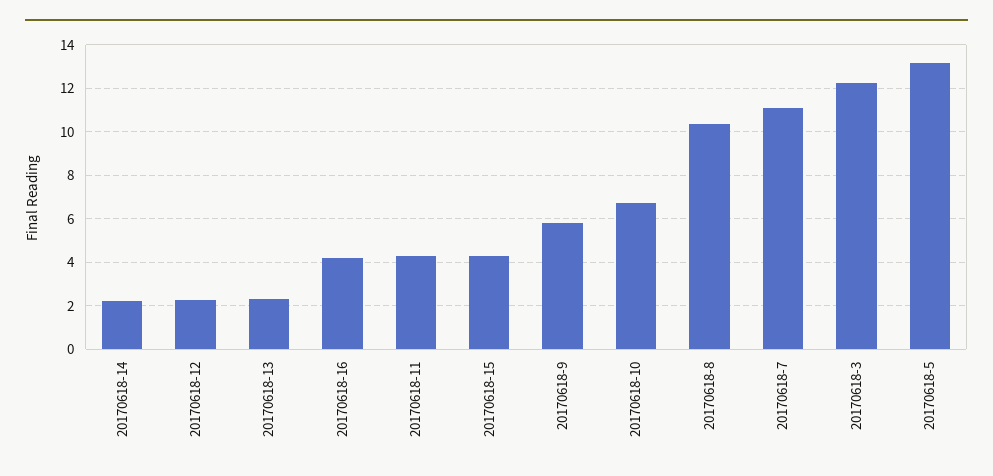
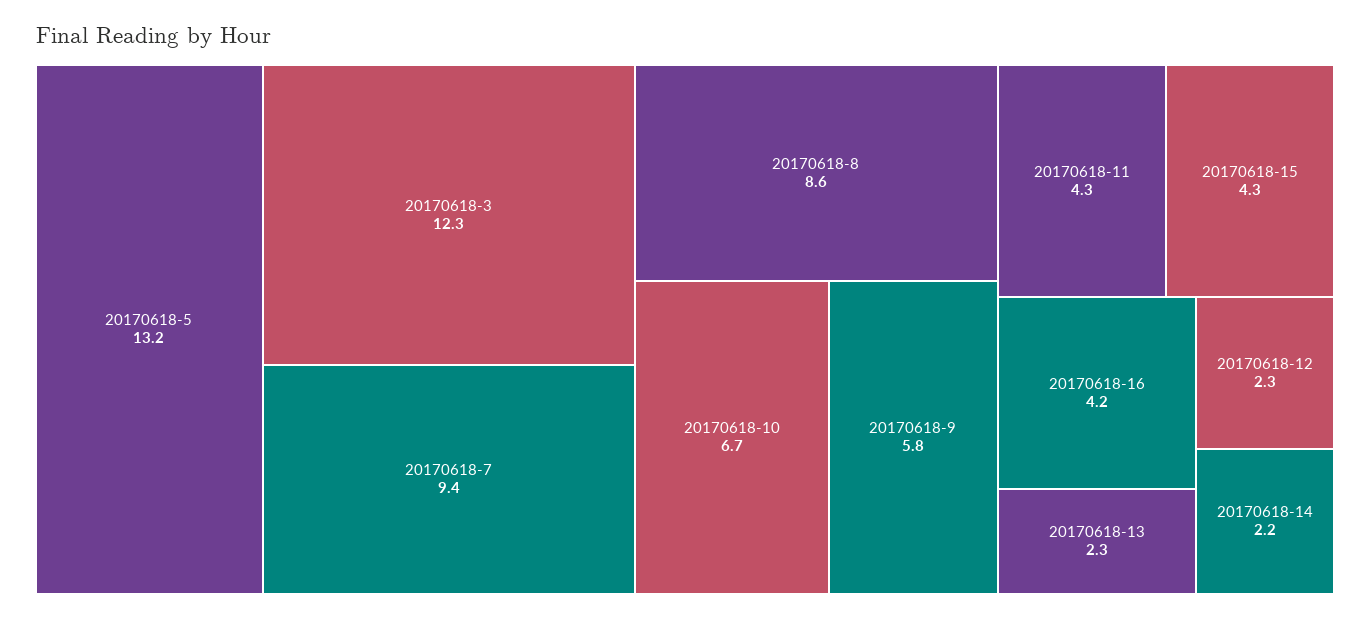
20170618-8: 10.5 -> 8.6
20170618-7: 11 -> 9.4

